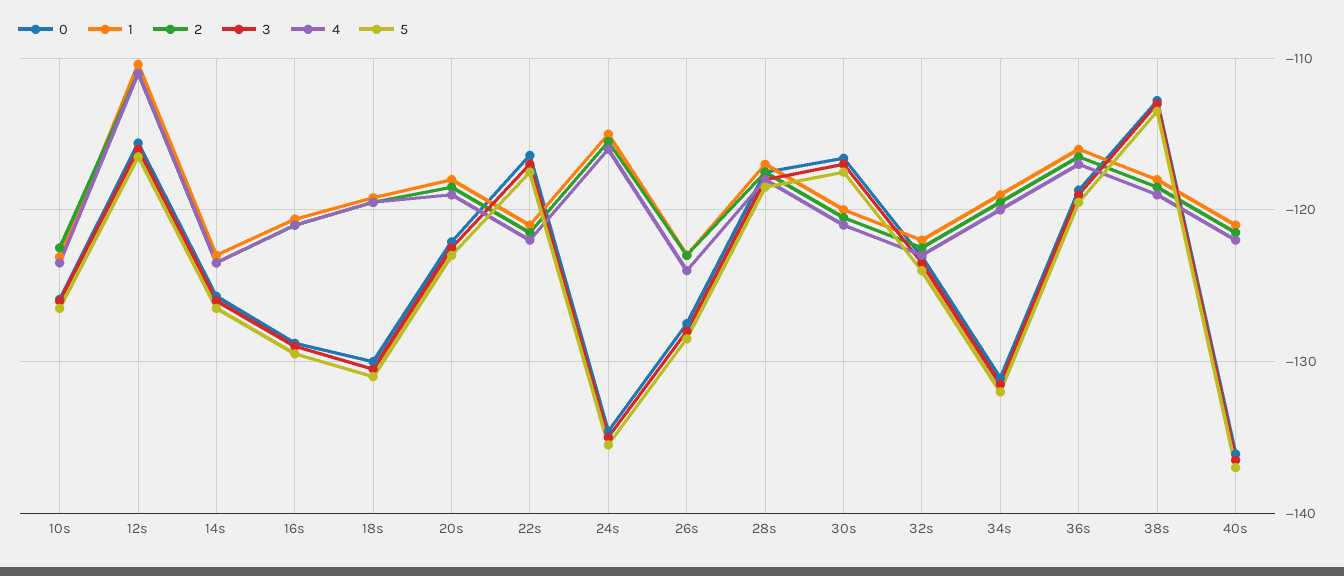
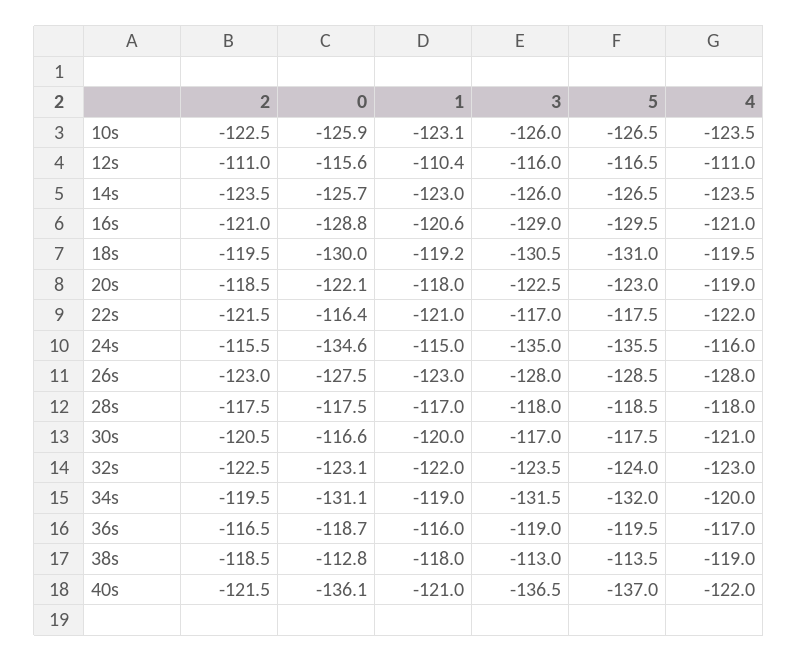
4, 26s: -124 -> -128

